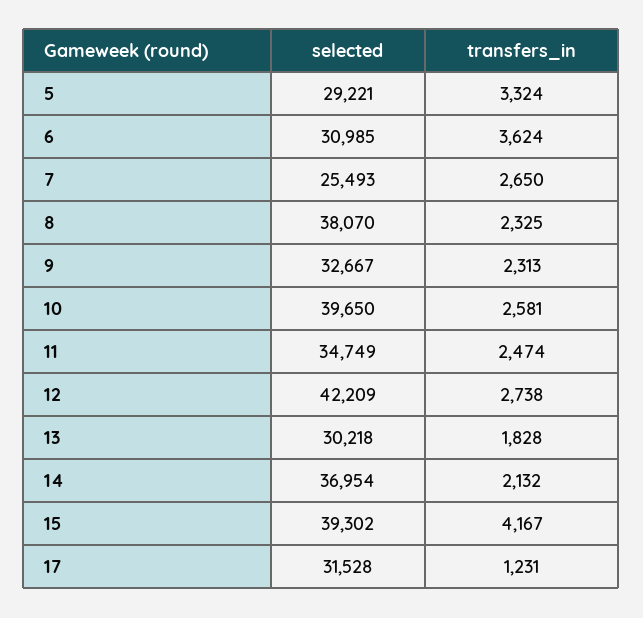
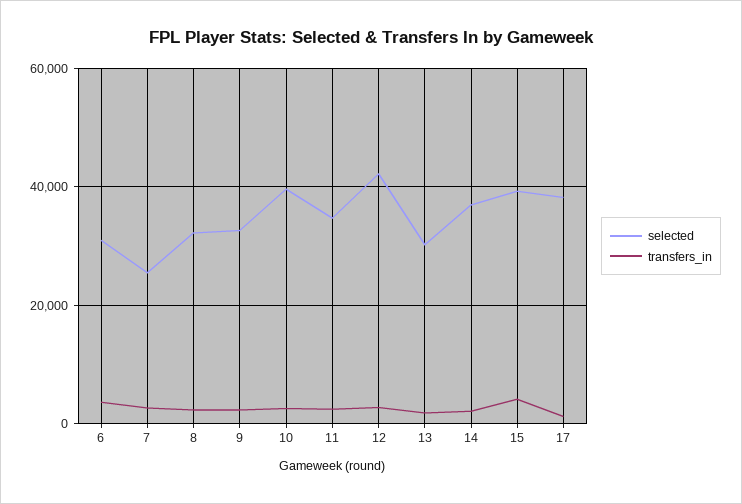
selected, 5: 29221 -> none
transfers_in, 5: 3324 -> none
selected, 8: 38070 -> 32000
selected, 17: 31528 -> 38000

